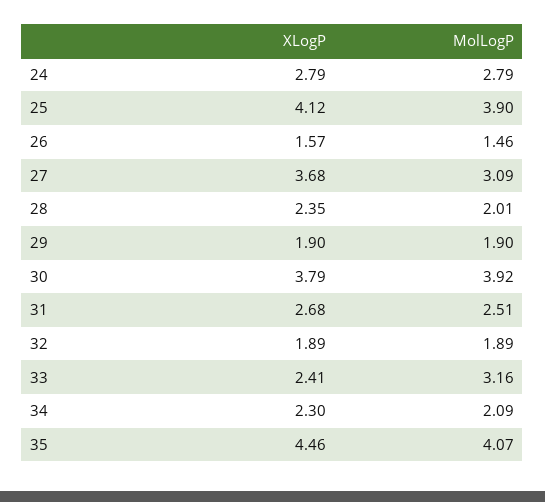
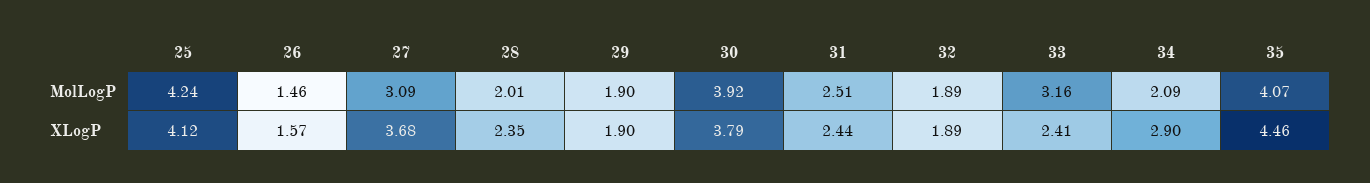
XLogP, 24: 2.79 -> none
MolLogP, 24: 2.79 -> none
MolLogP, 25: 3.9 -> 4.24
XLogP, 31: 2.68 -> 2.44
XLogP, 34: 2.3 -> 2.9

